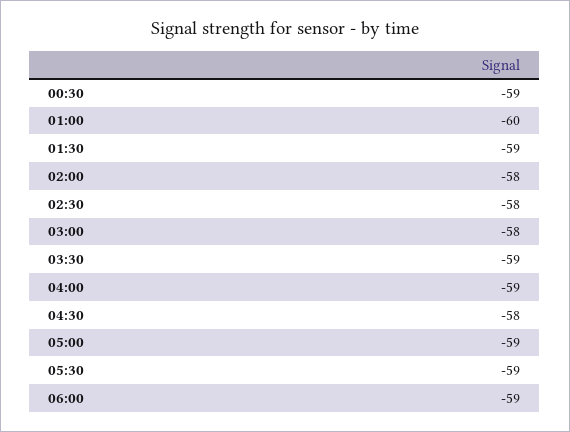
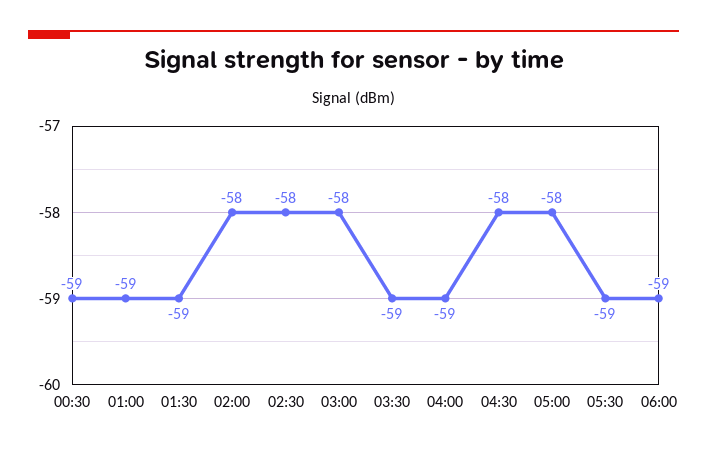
01:00: -60 -> -59
05:00: -59 -> -58

